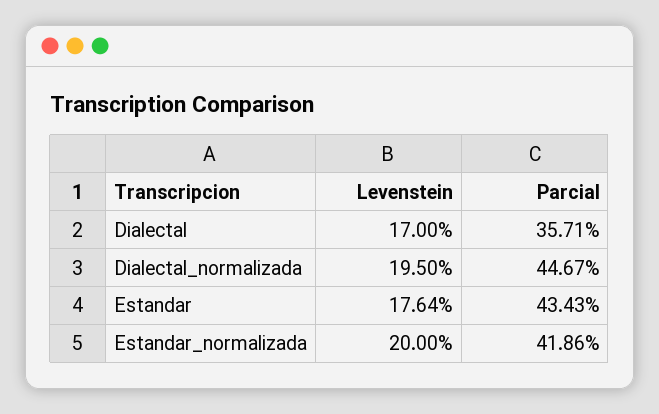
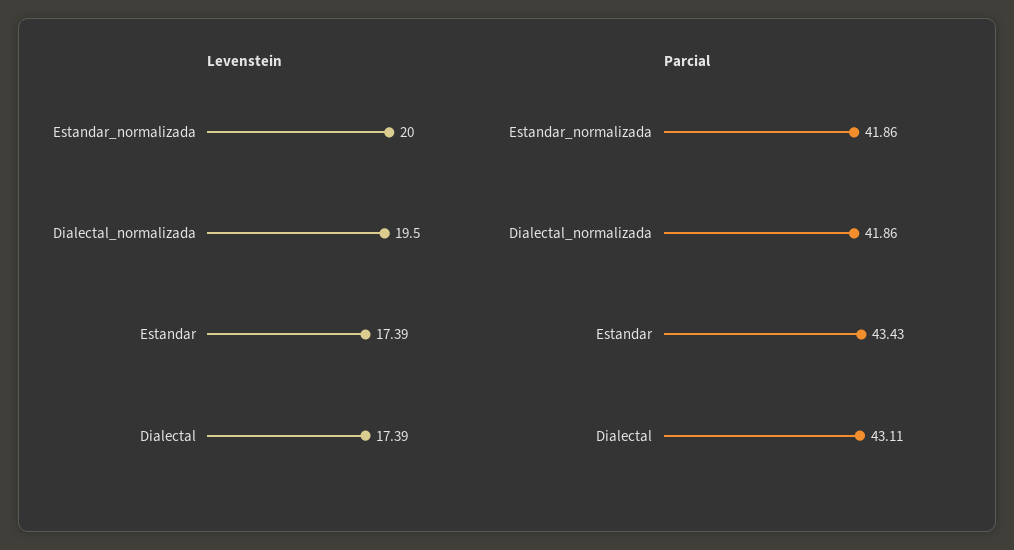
Levenstein, Dialectal: 17 -> 17.39
Parcial, Dialectal: 35.71 -> 43.11
Parcial, Dialectal_normalizada: 44.67 -> 41.86
Levenstein, Estandar: 17.64 -> 17.39

